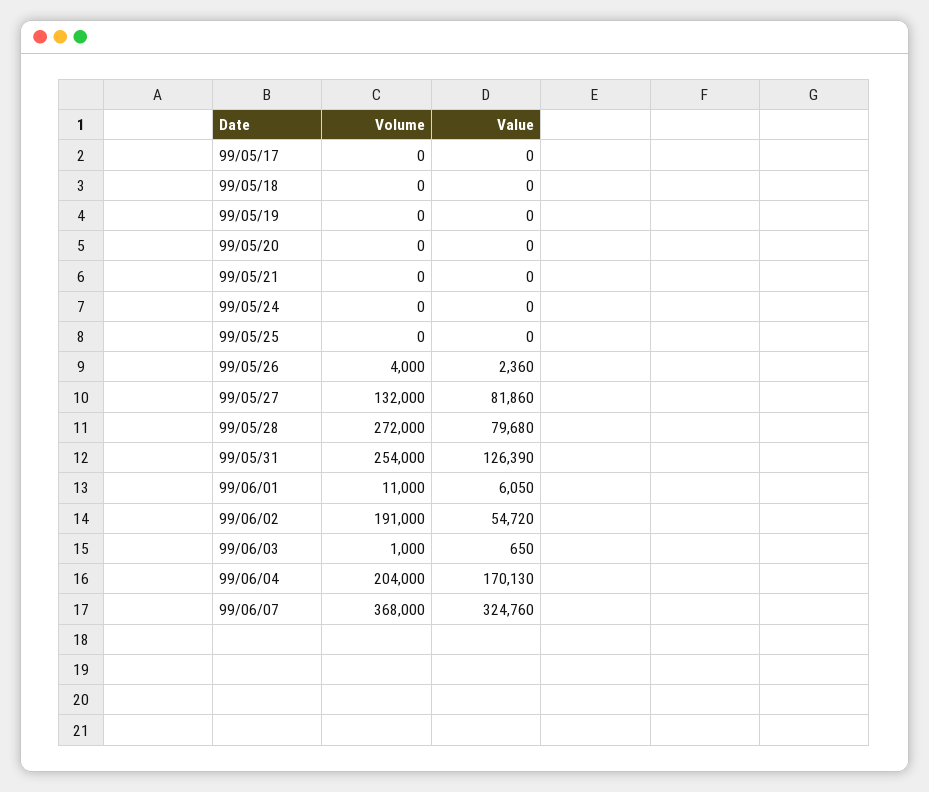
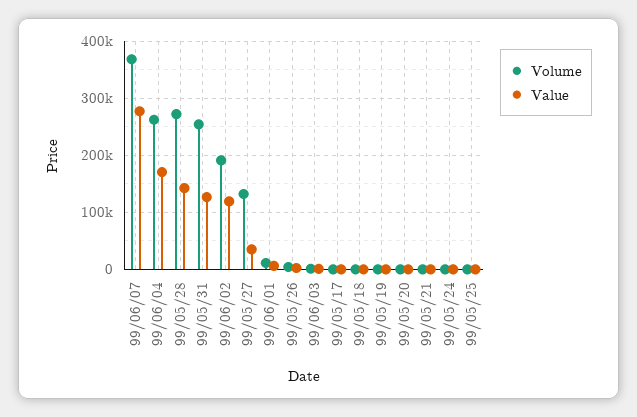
Value, 99/05/27: 81860 -> 40000
Value, 99/05/28: 79680 -> 140000
Value, 99/06/02: 54720 -> 120000
Volume, 99/06/04: 204000 -> 260000
Value, 99/06/07: 324760 -> 280000

